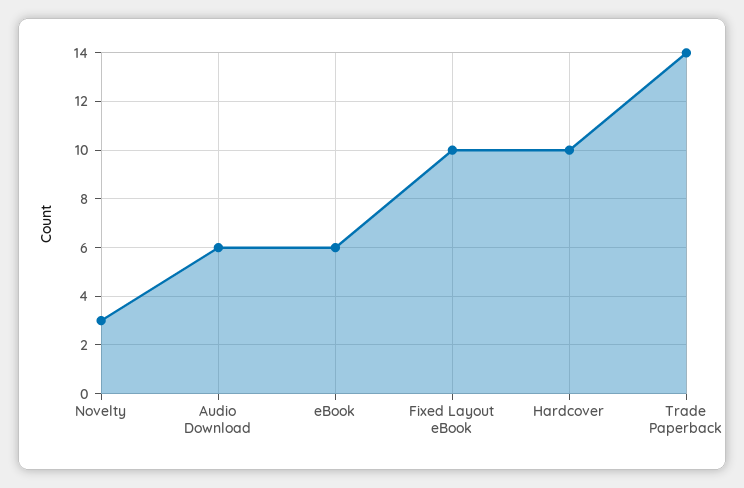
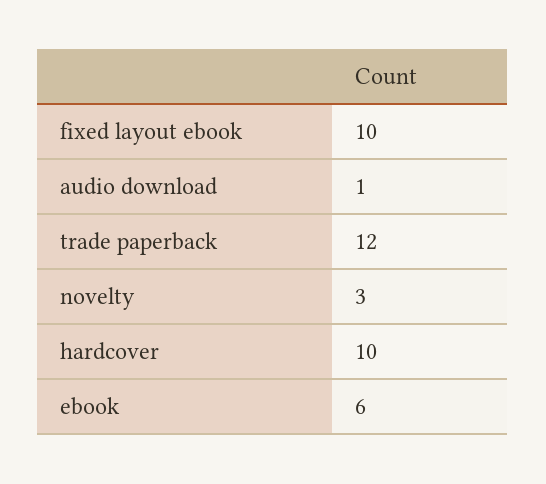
Audio Download: 6 -> 1
Trade Paperback: 14 -> 12

